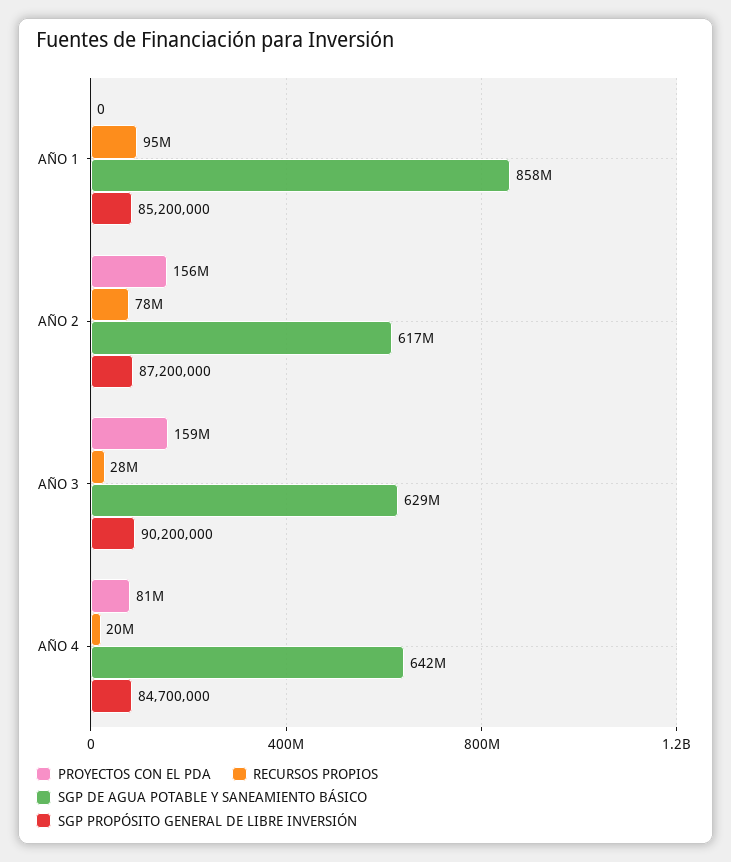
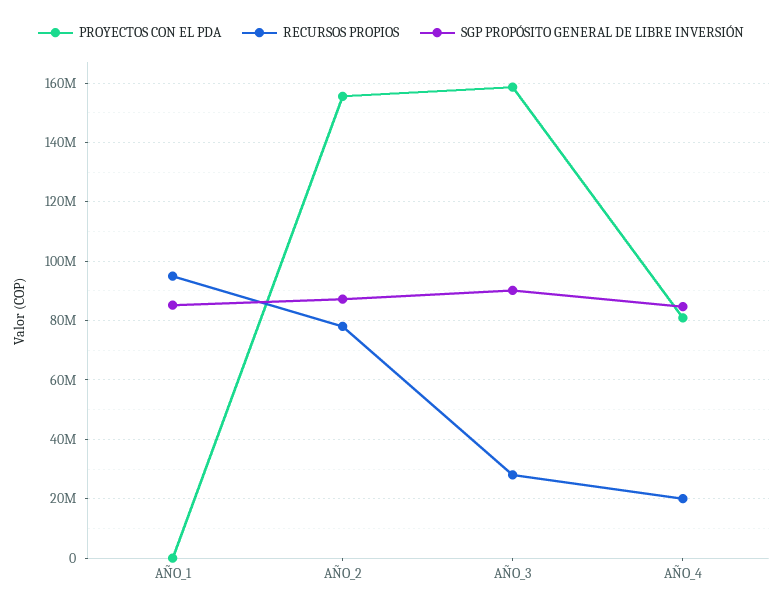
SGP DE AGUA POTABLE Y SANEAMIENTO BÁSICO, AÑO 1: 858000000 -> none
SGP DE AGUA POTABLE Y SANEAMIENTO BÁSICO, AÑO 2: 617000000 -> none
SGP DE AGUA POTABLE Y SANEAMIENTO BÁSICO, AÑO 3: 629000000 -> none
SGP DE AGUA POTABLE Y SANEAMIENTO BÁSICO, AÑO 4: 642000000 -> none

